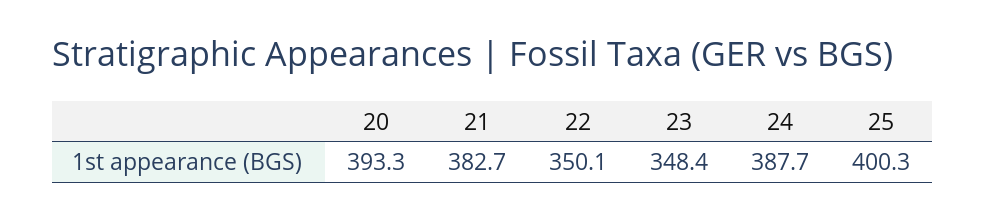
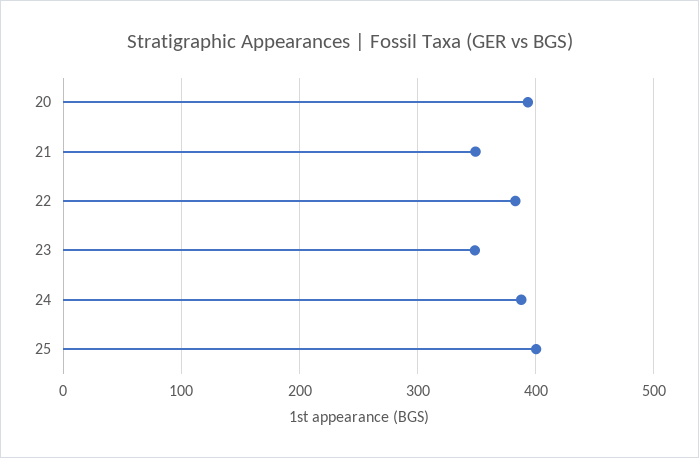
21: 382.7 -> 350
22: 350.1 -> 380

